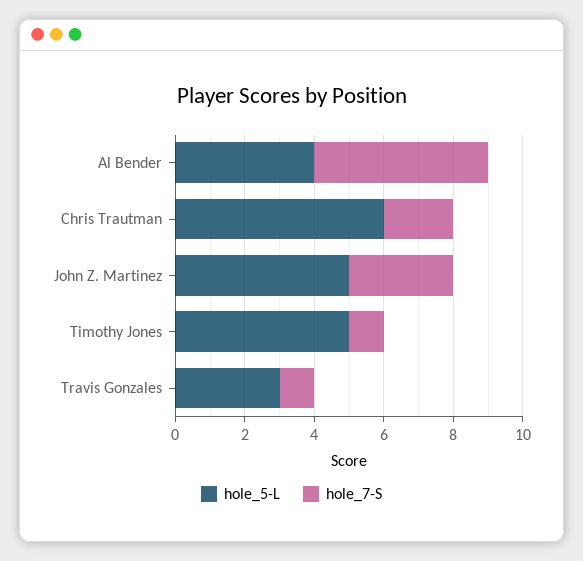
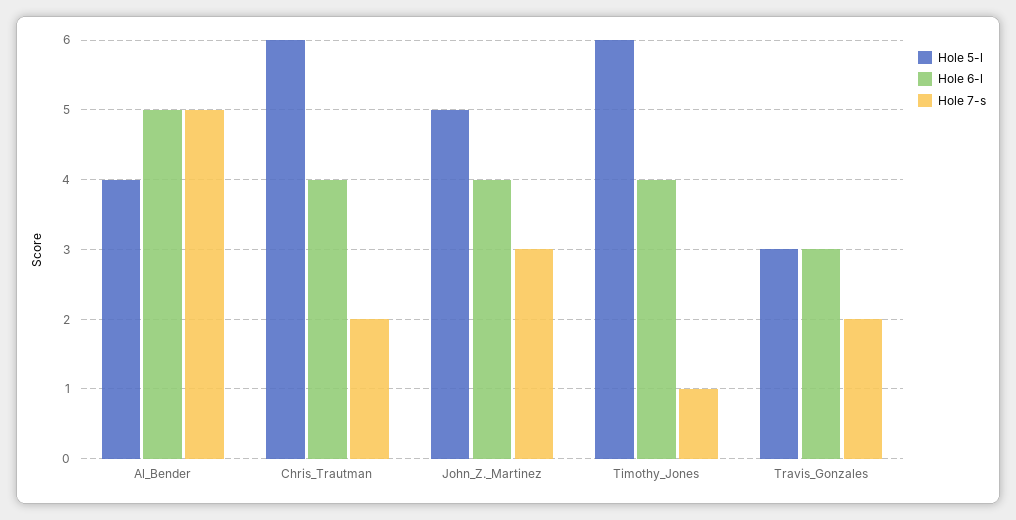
hole_5-L, Timothy Jones: 5 -> 6
hole_7-S, Travis Gonzales: 1 -> 2
Hole 6-l, Al Bender: none -> 5
Hole 6-l, Chris Trautman: none -> 4
Hole 6-l, John Z. Martinez: none -> 4
Hole 6-l, Timothy Jones: none -> 4
Hole 6-l, Travis Gonzales: none -> 3

